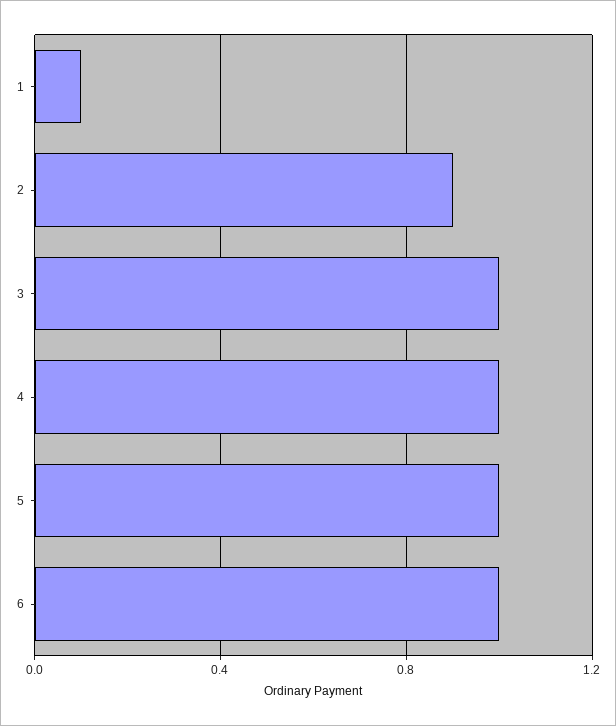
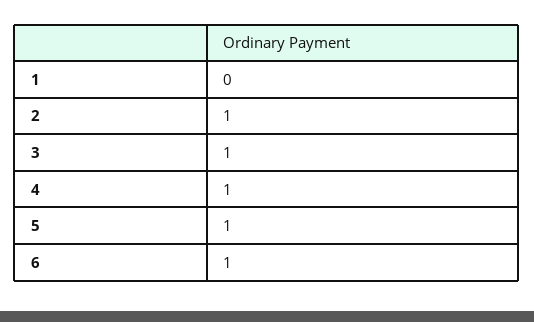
1: 0.1 -> 0
2: 0.9 -> 1

